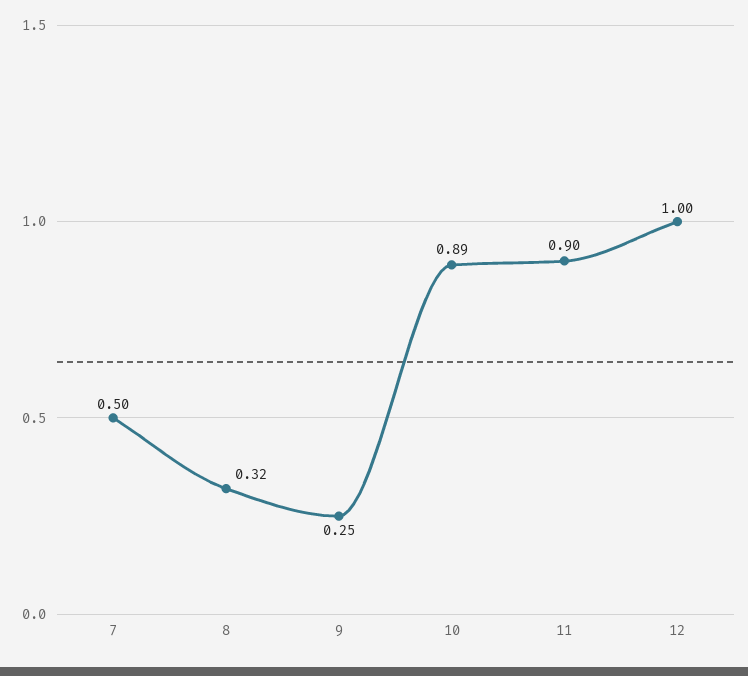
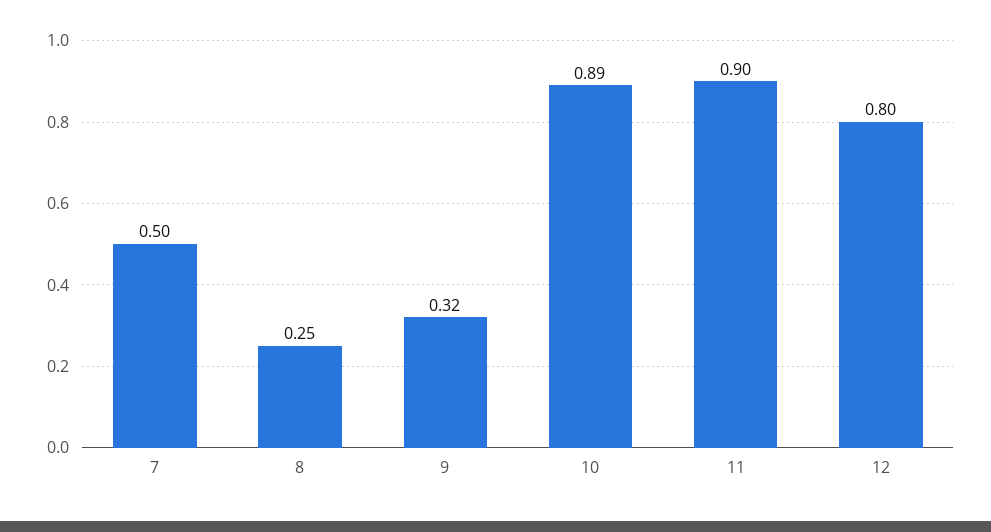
8: 0.32 -> 0.25
9: 0.25 -> 0.32
12: 1 -> 0.8

